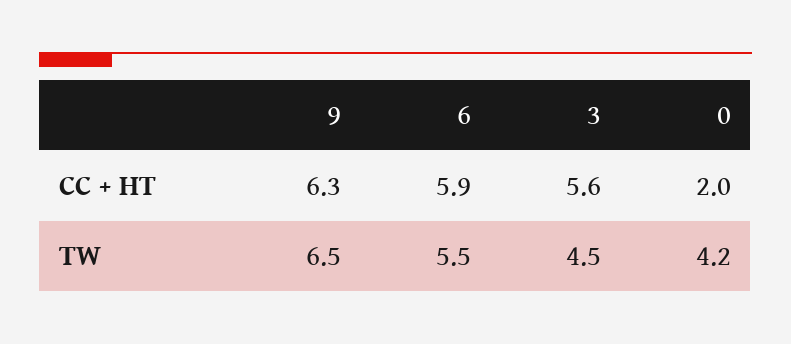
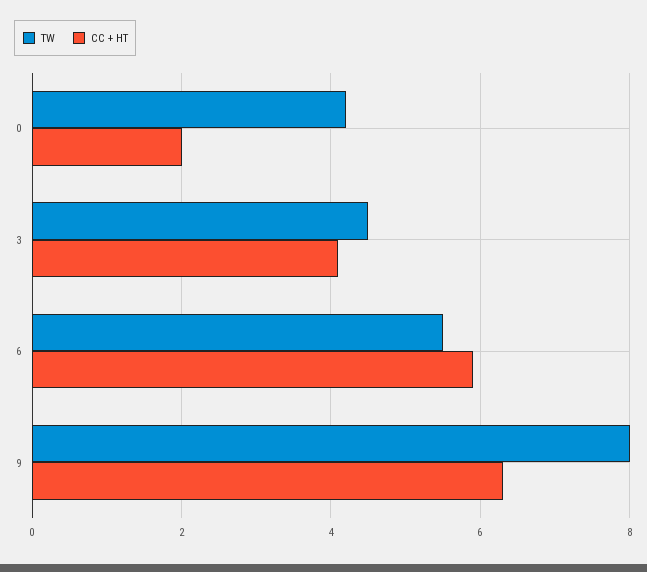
CC + HT, 3: 5.6 -> 4
TW, 9: 6.5 -> 8

